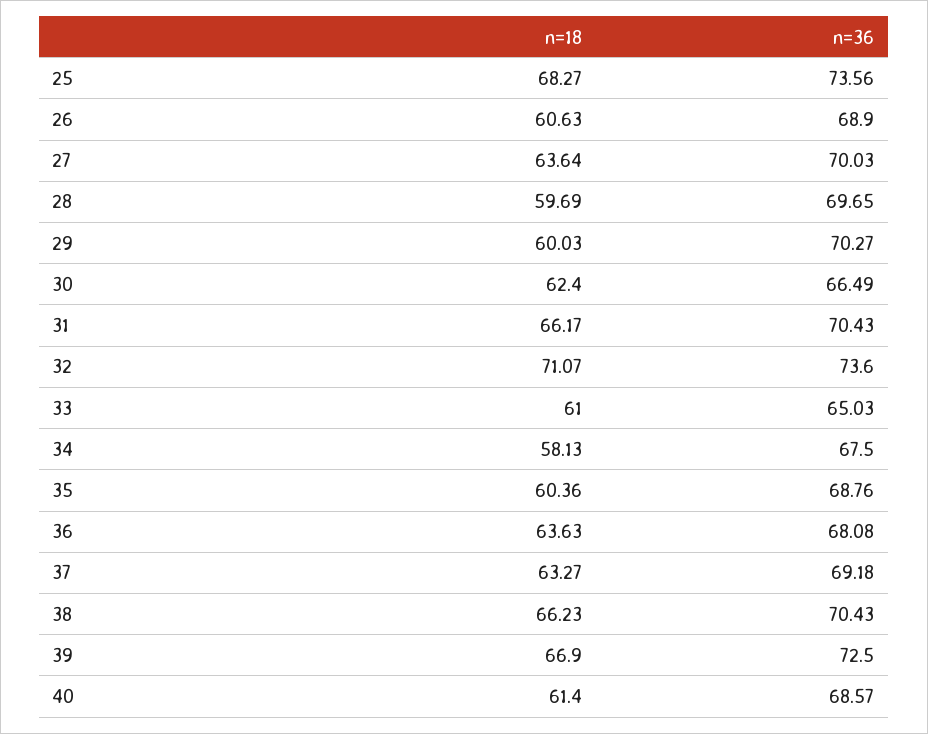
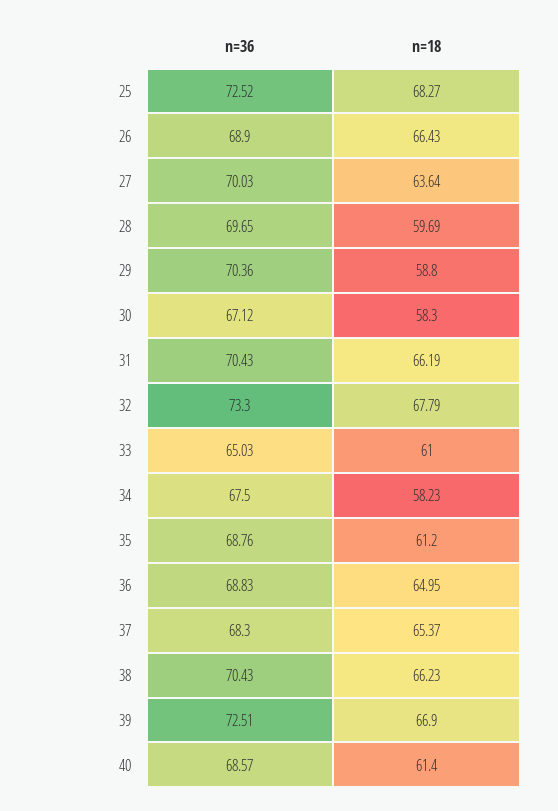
n=36, 25: 73.56 -> 72.52
n=18, 26: 60.63 -> 66.43
n=18, 29: 60.03 -> 58.8
n=36, 29: 70.27 -> 70.36
n=18, 30: 62.4 -> 58.3
n=36, 30: 66.49 -> 67.12
n=18, 31: 66.17 -> 66.19
n=18, 32: 71.07 -> 67.79
n=36, 32: 73.6 -> 73.3
n=18, 34: 58.13 -> 58.23
n=18, 35: 60.36 -> 61.2
n=18, 36: 63.63 -> 64.95
n=36, 36: 68.08 -> 68.83
n=18, 37: 63.27 -> 65.37
n=36, 37: 69.18 -> 68.3
n=36, 39: 72.5 -> 72.51

